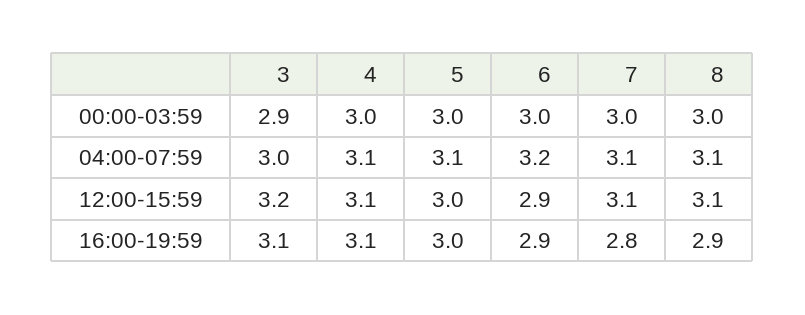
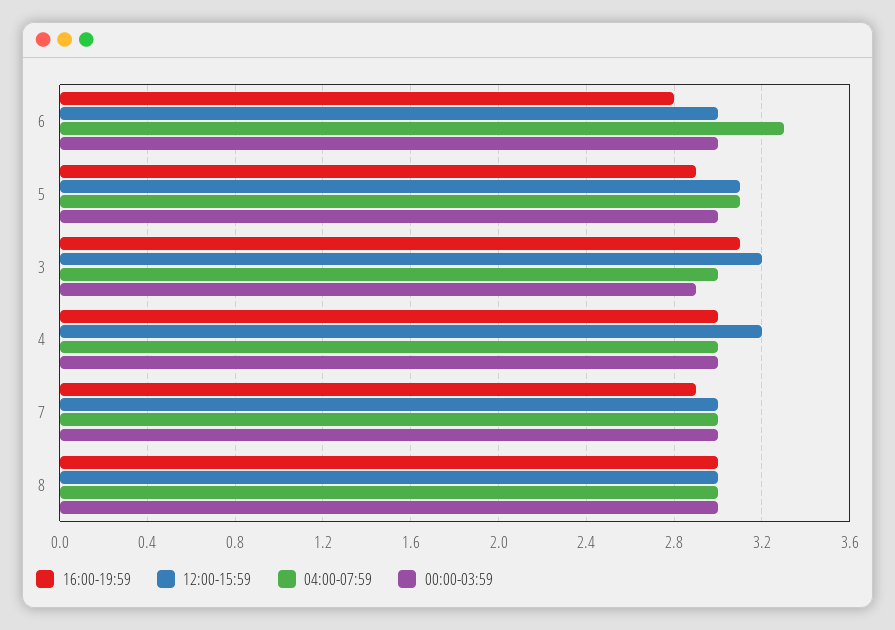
04:00-07:59, 4: 3.1 -> 3
04:00-07:59, 6: 3.2 -> 3.3
04:00-07:59, 7: 3.1 -> 3
04:00-07:59, 8: 3.1 -> 3
12:00-15:59, 4: 3.1 -> 3.2
12:00-15:59, 5: 3 -> 3.1
12:00-15:59, 6: 2.9 -> 3
12:00-15:59, 7: 3.1 -> 3
12:00-15:59, 8: 3.1 -> 3
16:00-19:59, 4: 3.1 -> 3
16:00-19:59, 5: 3 -> 2.9
16:00-19:59, 6: 2.9 -> 2.8
16:00-19:59, 7: 2.8 -> 2.9
16:00-19:59, 8: 2.9 -> 3

